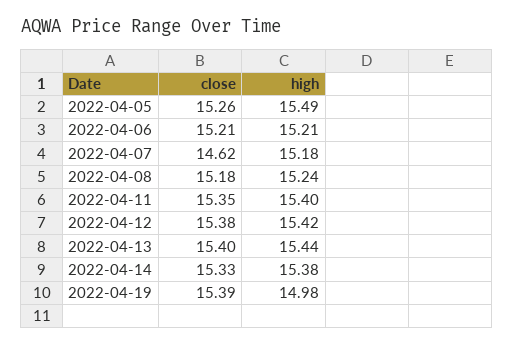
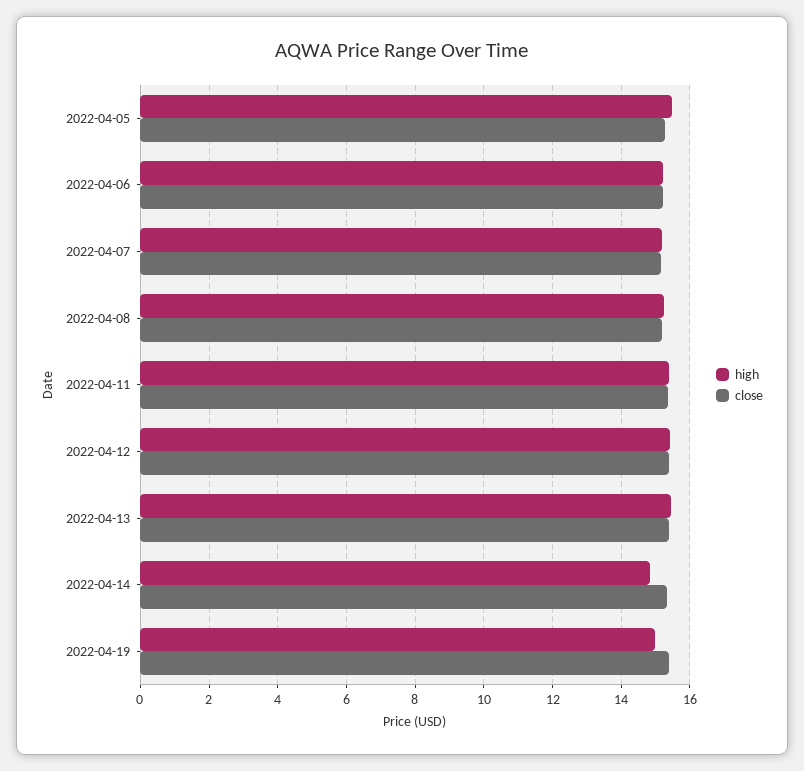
close, 2022-04-07: 14.62 -> 15.2
high, 2022-04-14: 15.38 -> 14.8

